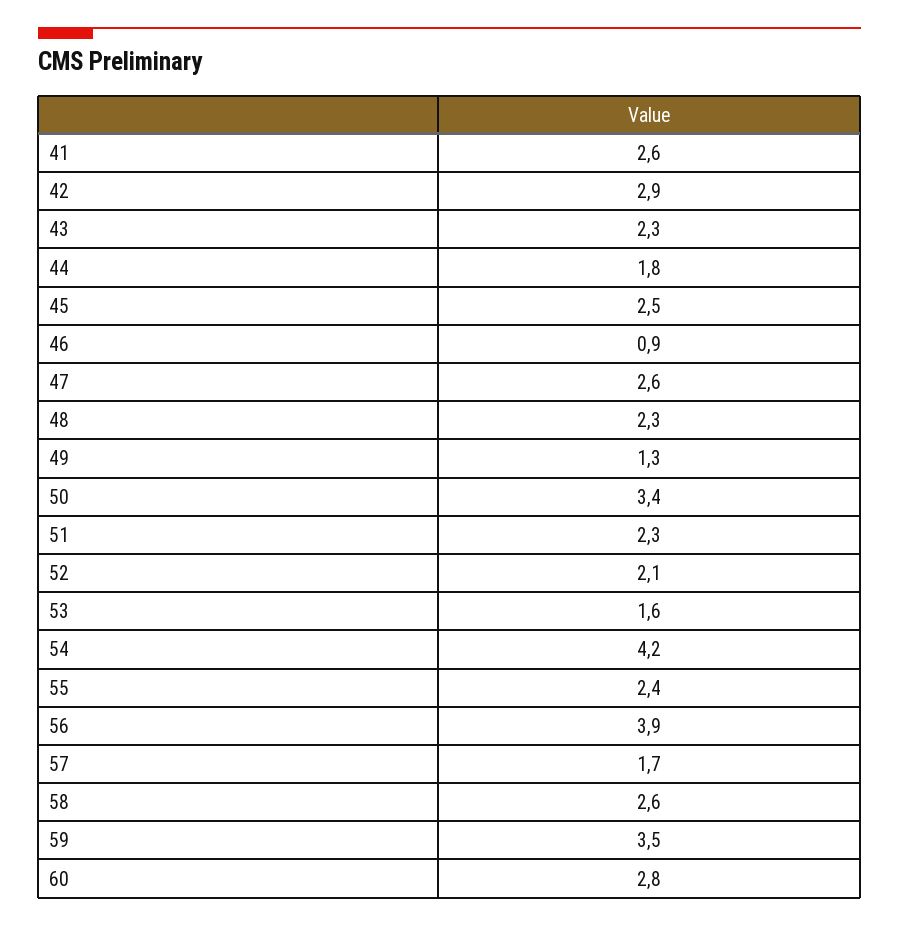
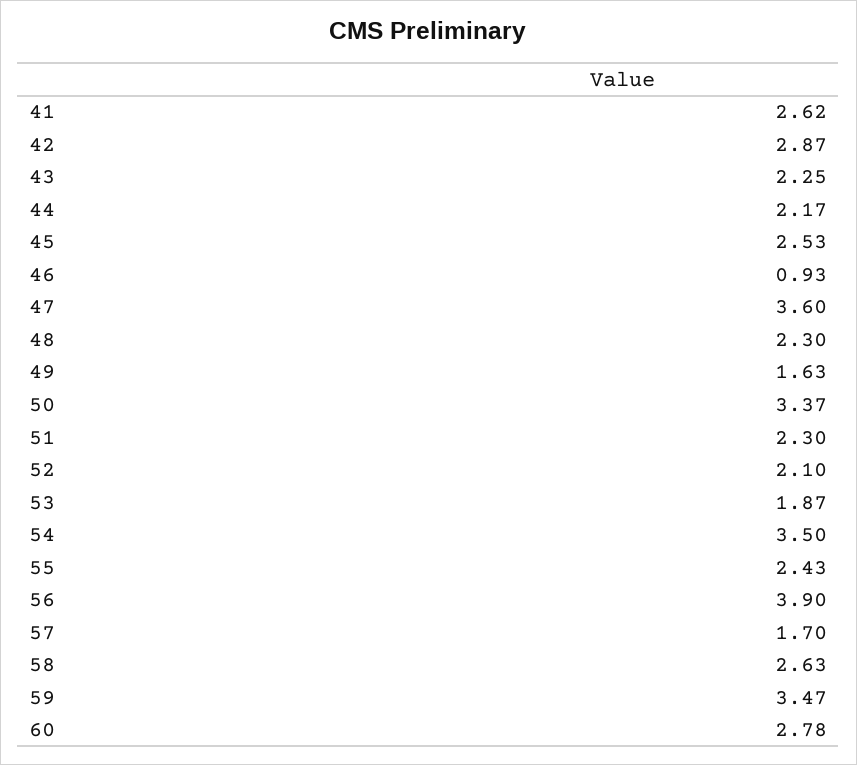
44: 1.8 -> 2.17
47: 2.6 -> 3.6
49: 1.3 -> 1.63
53: 1.6 -> 1.87
54: 4.2 -> 3.5

